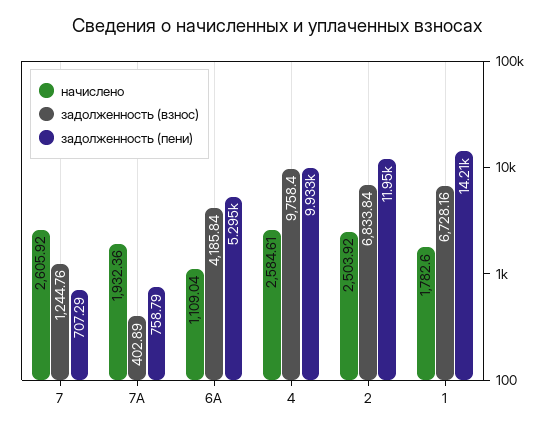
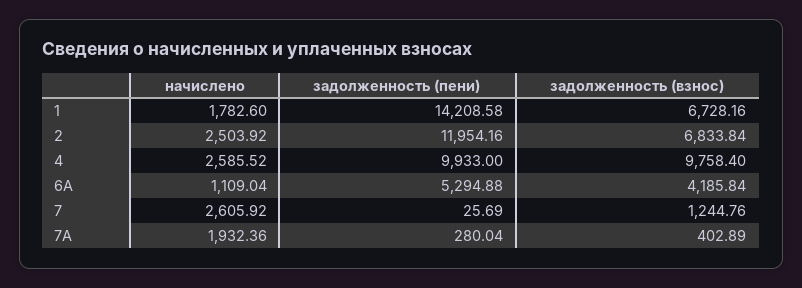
задолженность (пени), 7: 707.29 -> 25.69
задолженность (пени), 7А: 758.79 -> 280.04
начислено, 4: 2584.61 -> 2585.52

